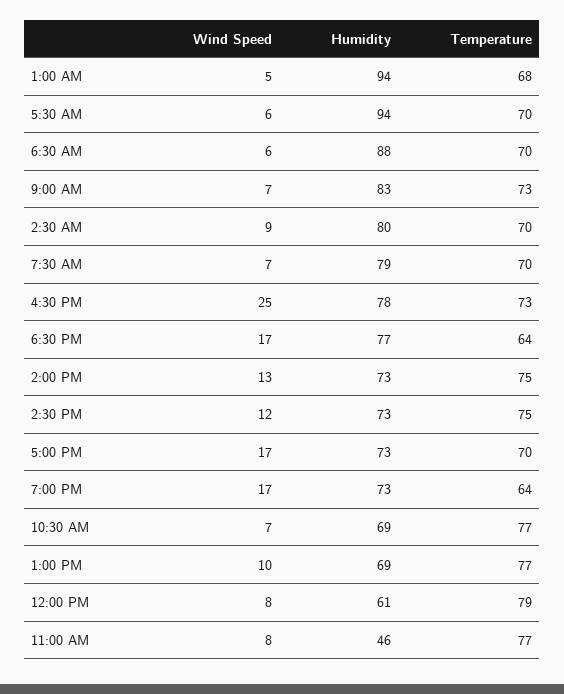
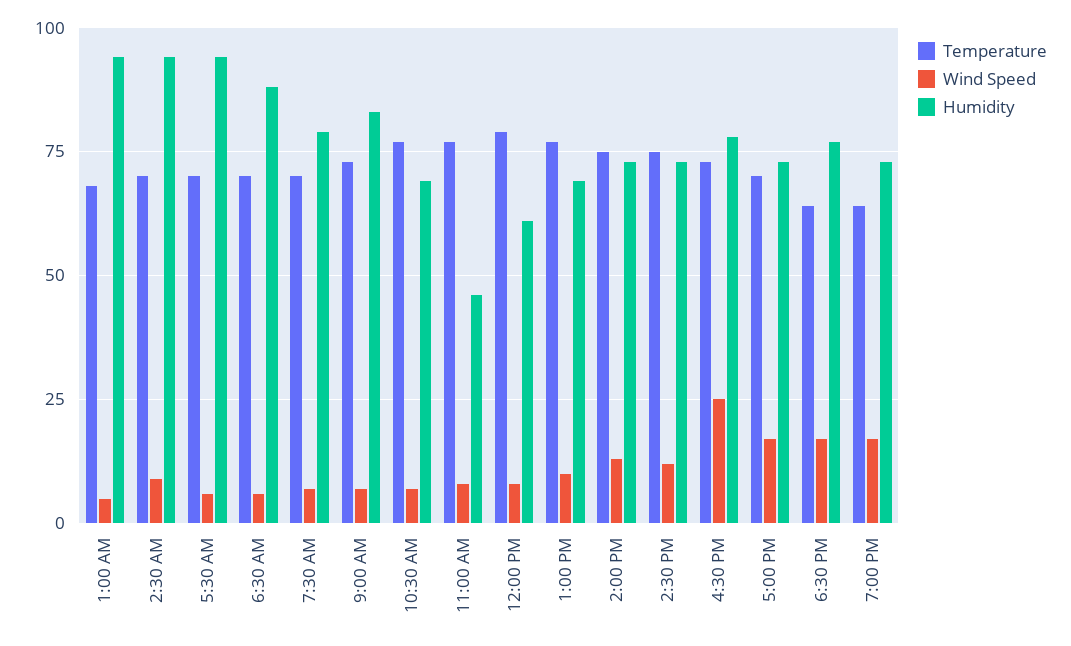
Humidity, 2:30 AM: 80 -> 95

